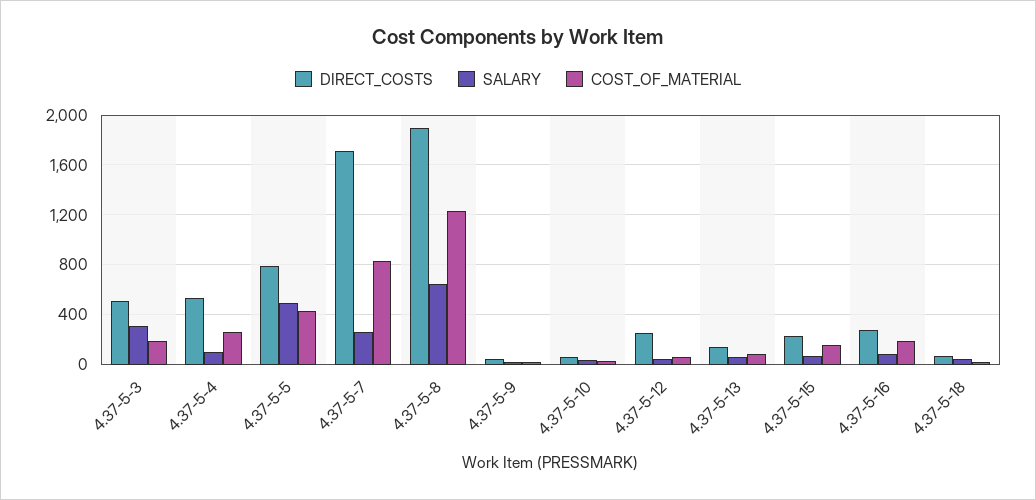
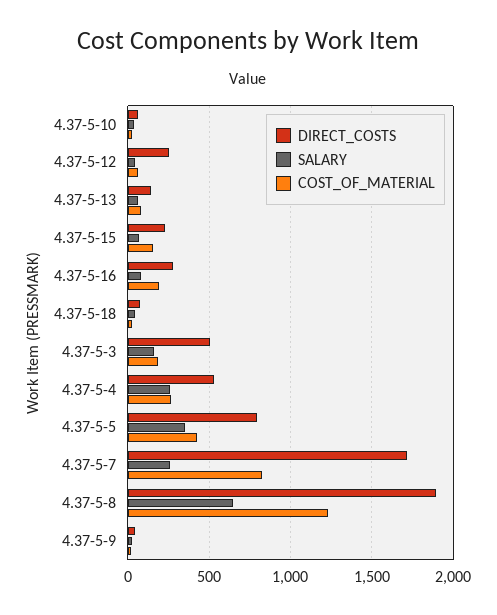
SALARY, 4.37-5-3: 300 -> 150
SALARY, 4.37-5-4: 100 -> 250
SALARY, 4.37-5-5: 500 -> 350

